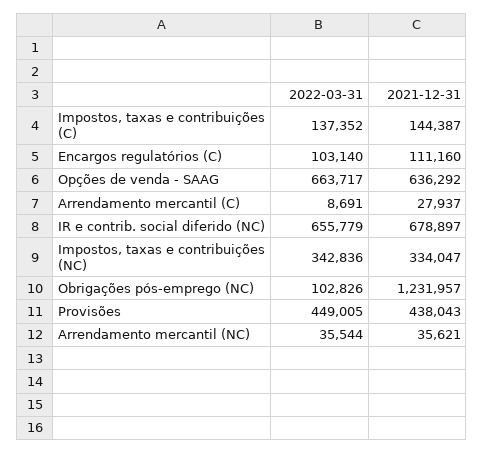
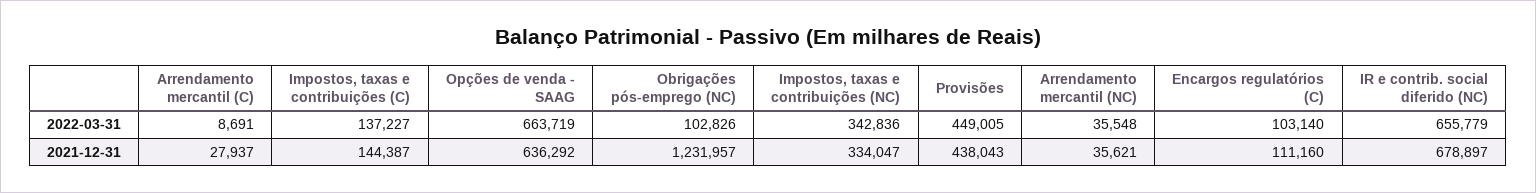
2022-03-31, Impostos, taxas e contribuições (C): 137352 -> 137227
2022-03-31, Opções de venda - SAAG: 663717 -> 663719
2022-03-31, Arrendamento mercantil (NC): 35544 -> 35548

